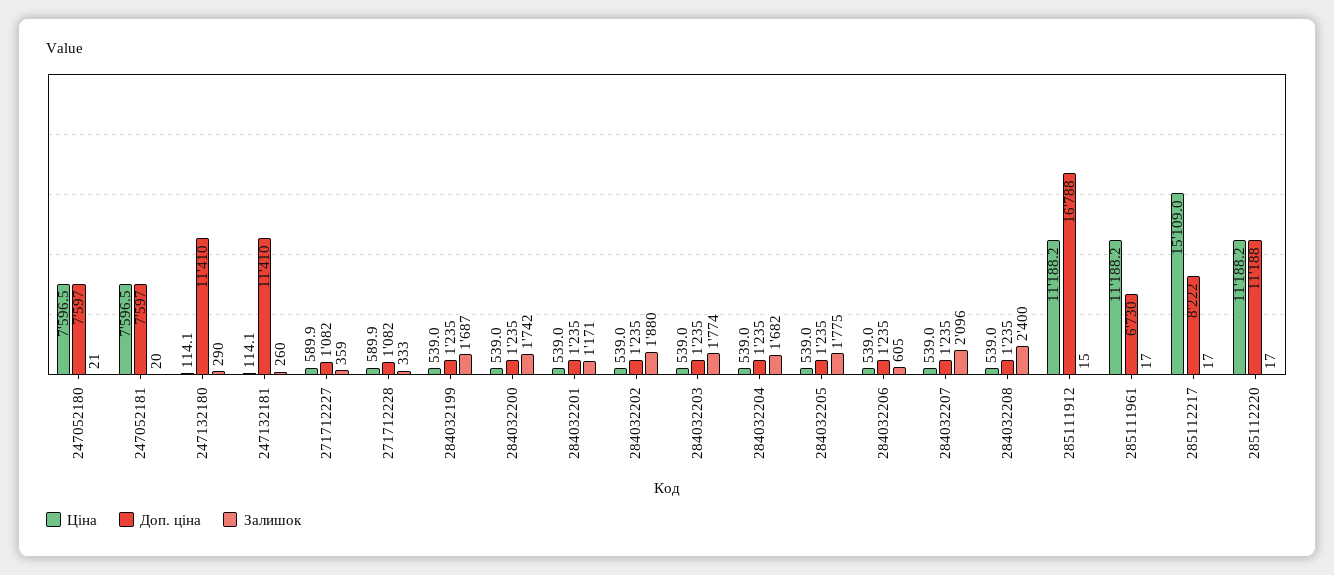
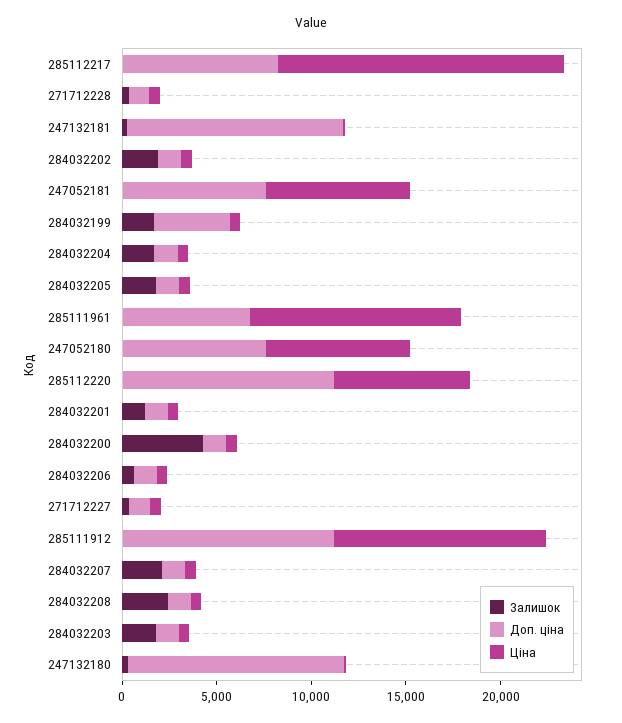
Доп. ціна, 284032199: 1235 -> 4000
Залишок, 284032200: 1742 -> 4000
Доп. ціна, 285111912: 16788 -> 11000
Ціна, 285112220: 11188.2 -> 7000

